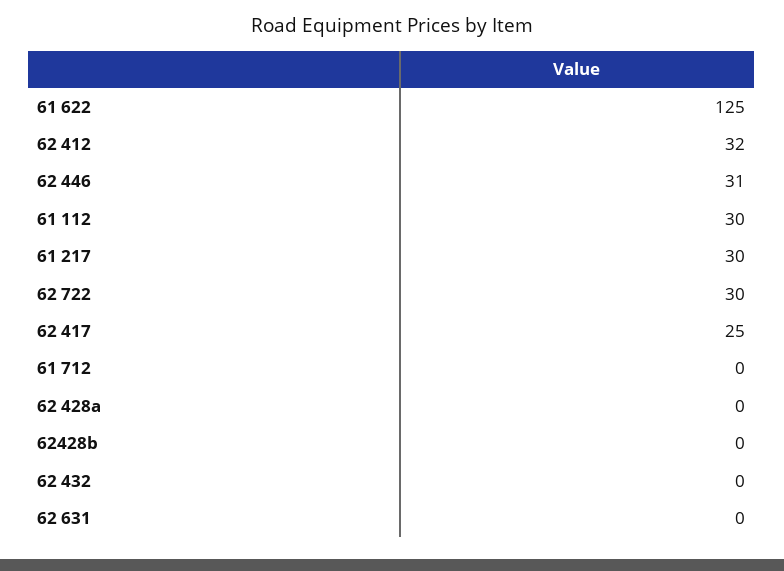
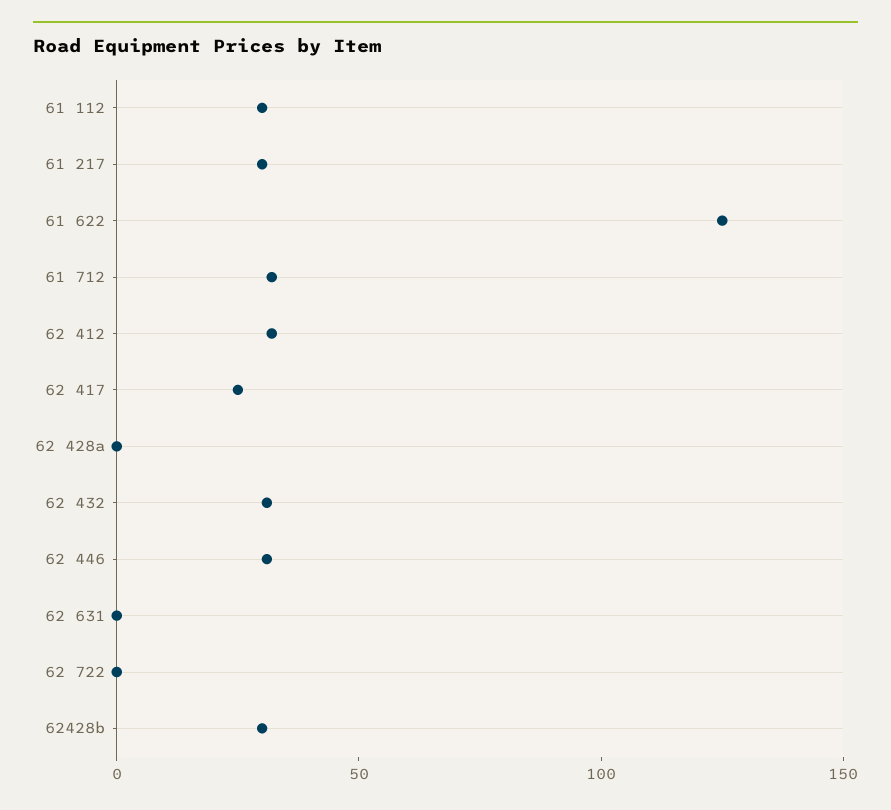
62 722: 30 -> 0
61 712: 0 -> 30
62428b: 0 -> 30
62 432: 0 -> 30

